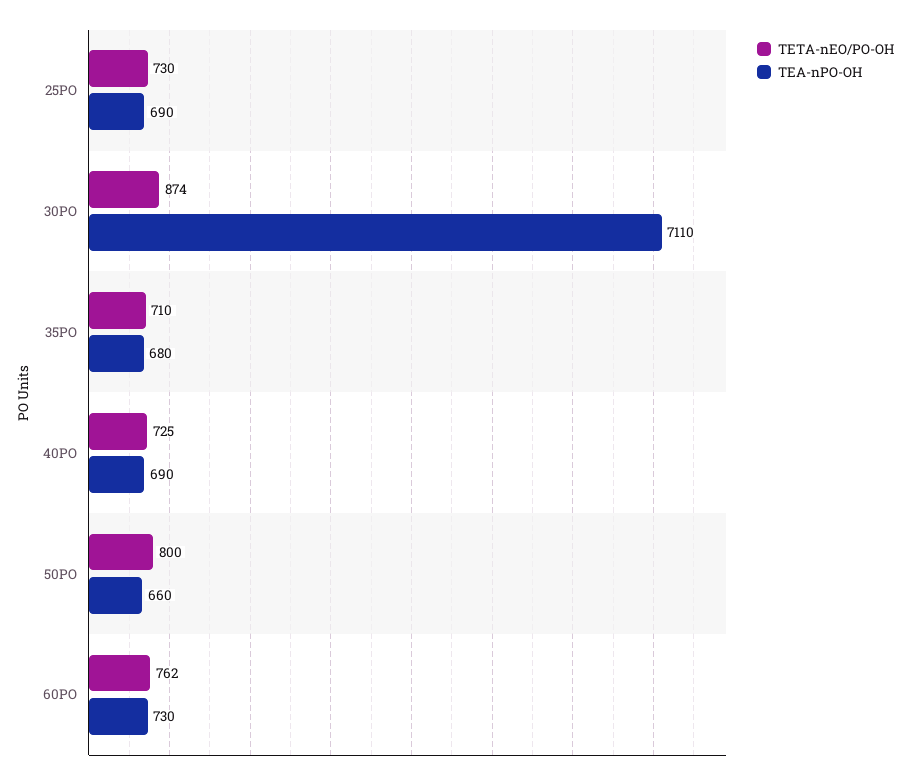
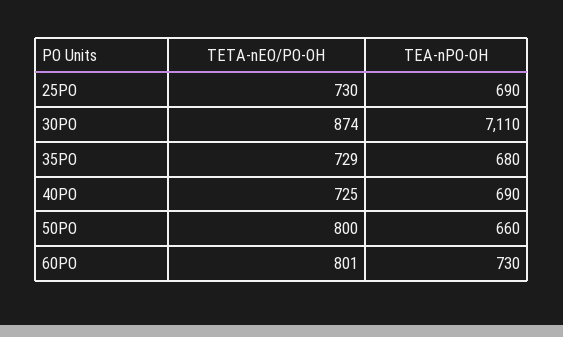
TETA-nEO/PO-OH, 35PO: 710 -> 729
TETA-nEO/PO-OH, 60PO: 762 -> 801

